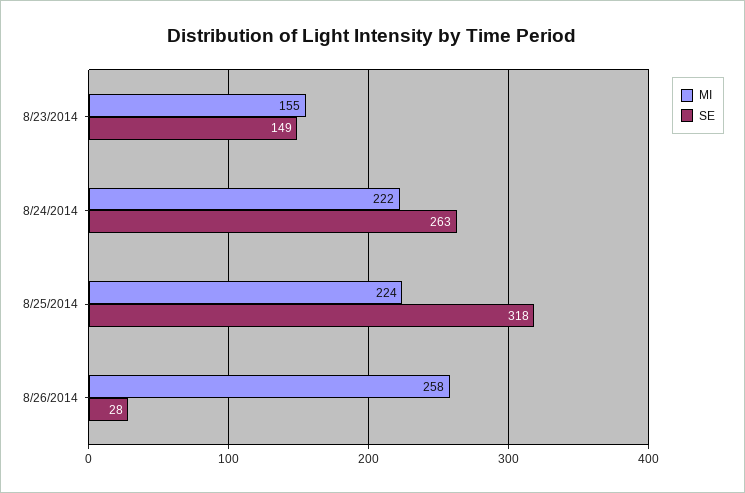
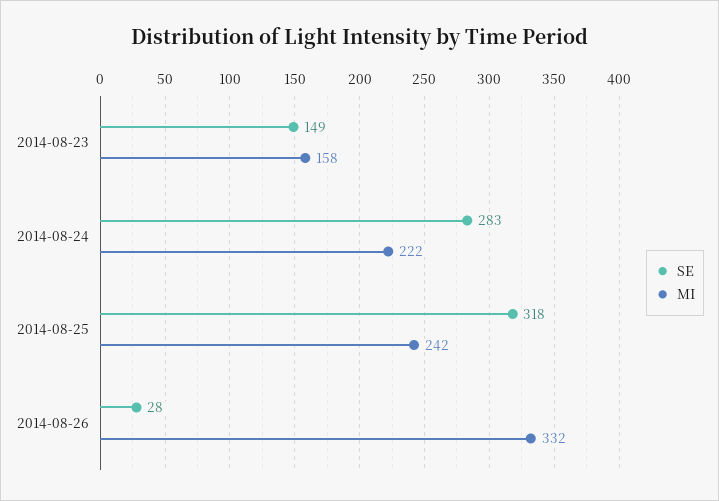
MI, 8/23/2014: 155 -> 158
SE, 8/24/2014: 263 -> 283
MI, 8/25/2014: 224 -> 242
MI, 8/26/2014: 258 -> 332

